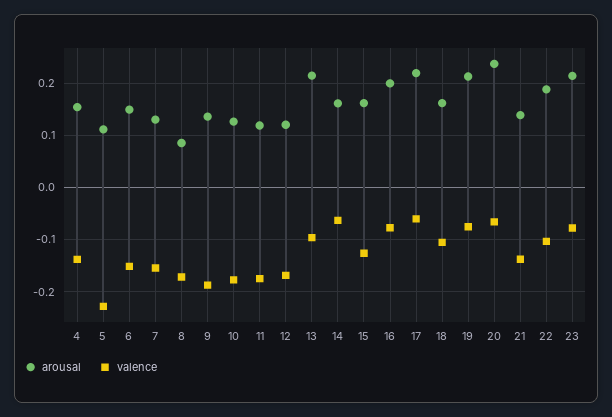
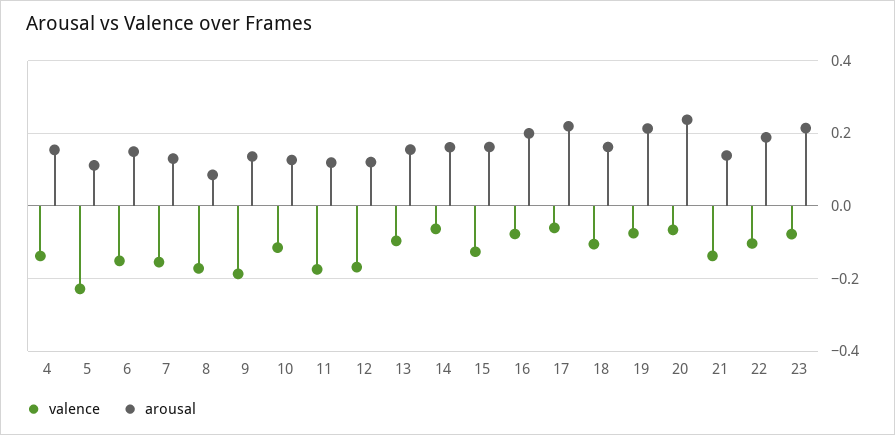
valence, 10: -0.18 -> -0.12
arousal, 13: 0.22 -> 0.16

